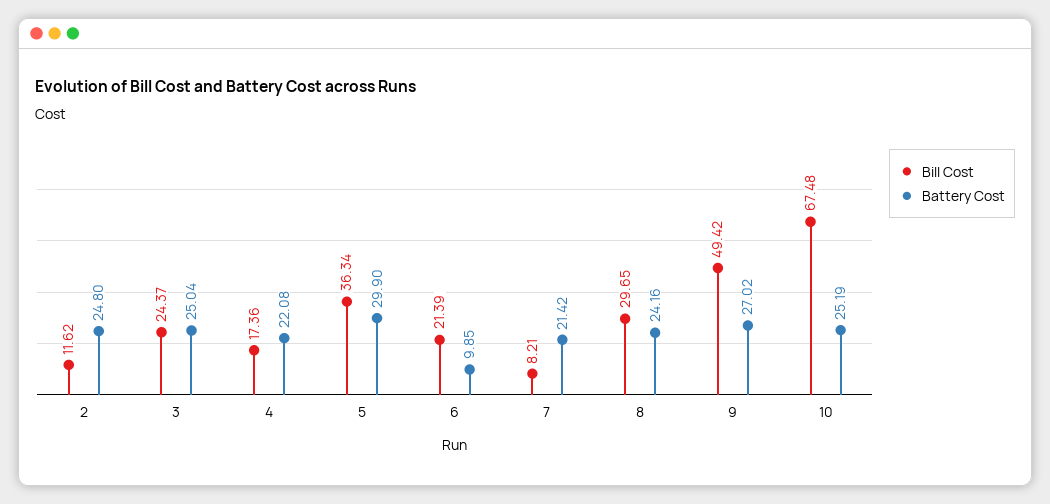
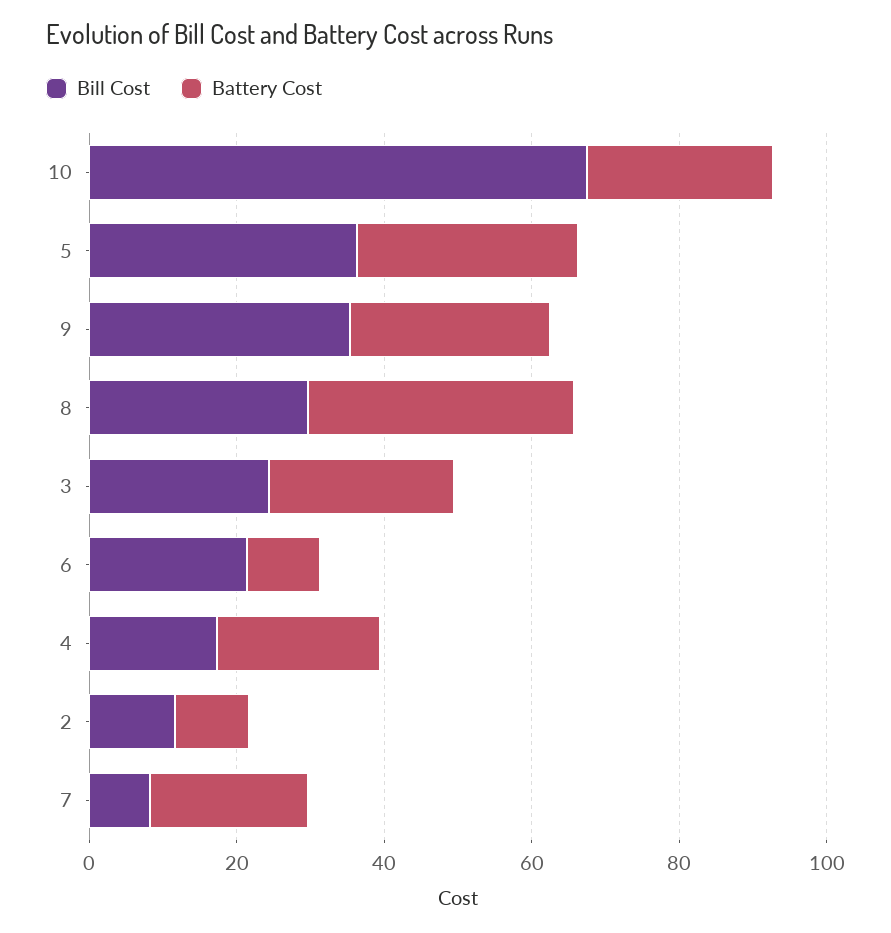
Battery Cost, 2: 24.8 -> 10
Battery Cost, 8: 24.16 -> 35
Bill Cost, 9: 49.42 -> 35

